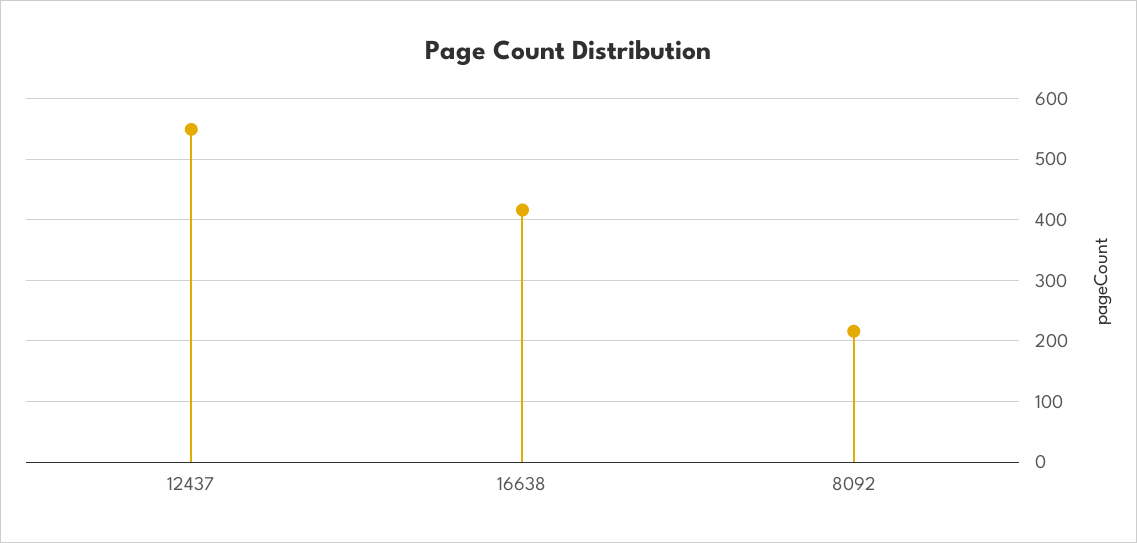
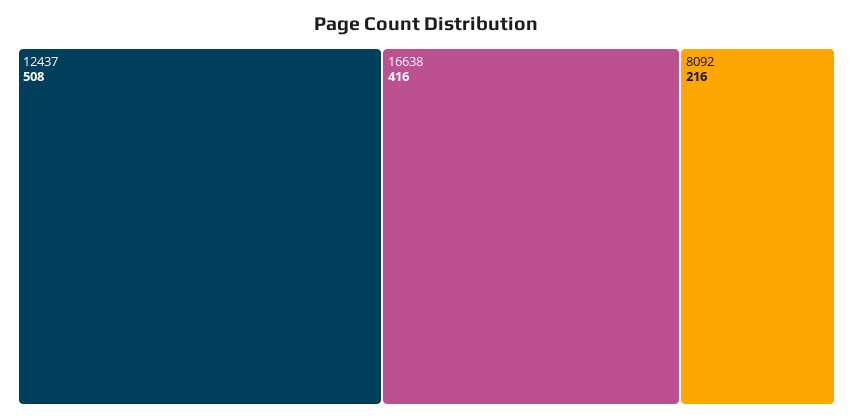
12437: 550 -> 508

